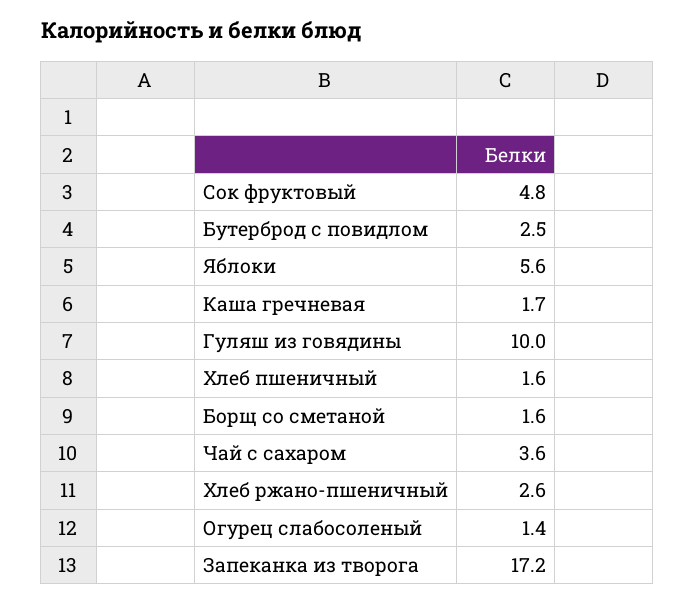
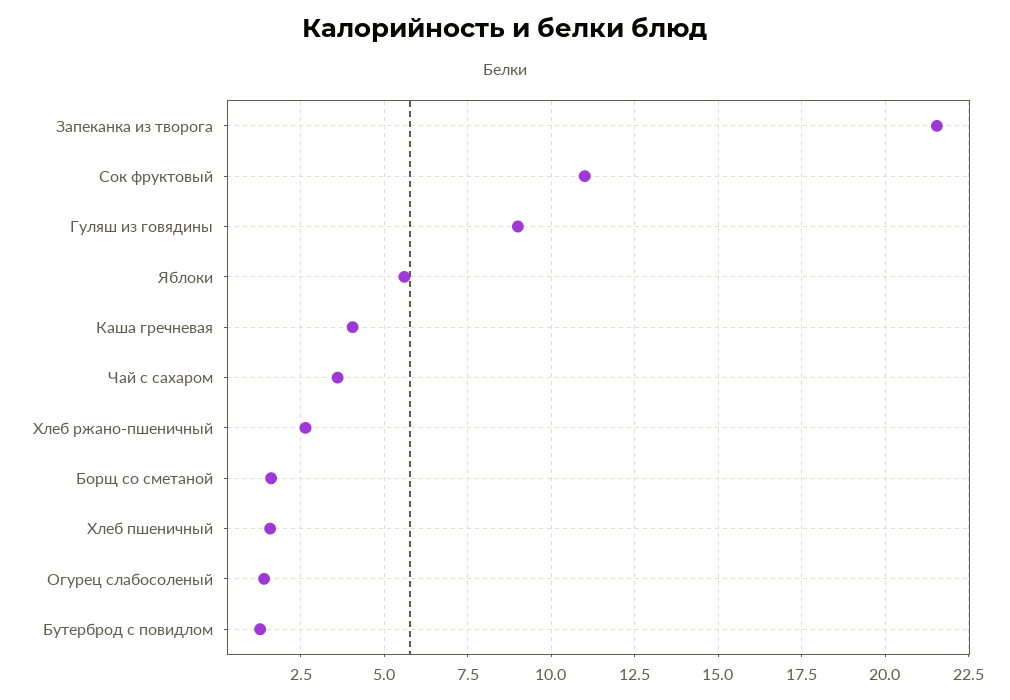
Сок фруктовый: 4.8 -> 11
Бутерброд с повидлом: 2.5 -> 1.25
Каша гречневая: 1.7 -> 4
Гуляш из говядины: 10 -> 9
Запеканка из творога: 17.2 -> 21.5

